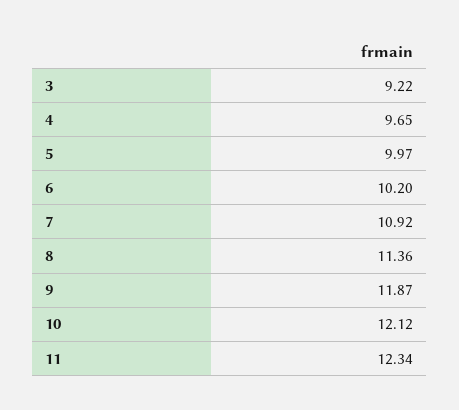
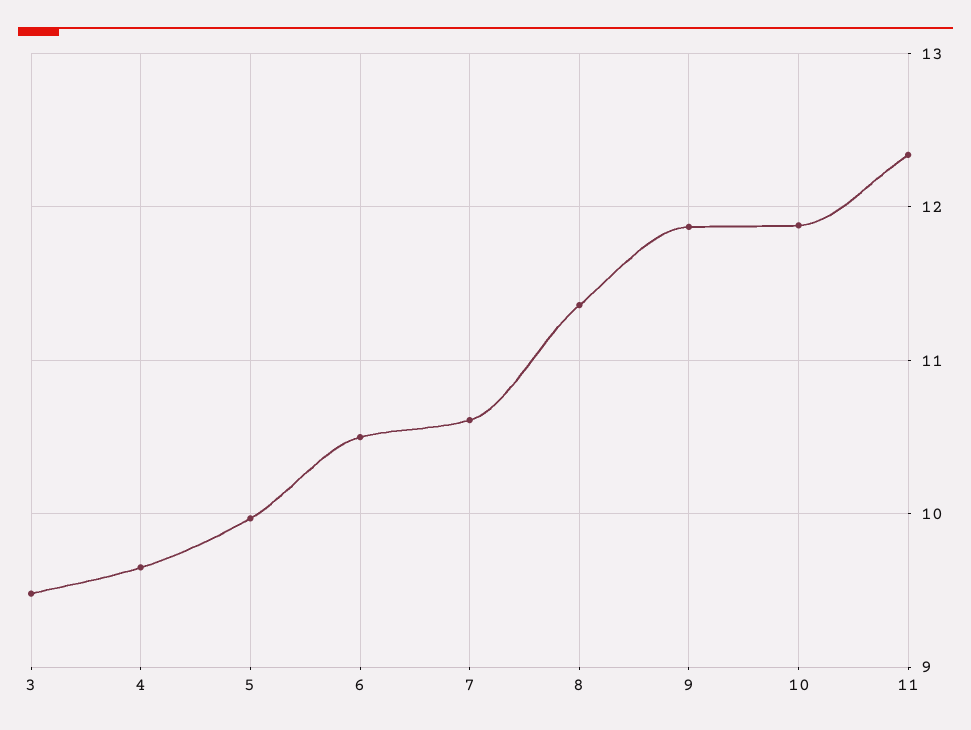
3: 9.22 -> 9.5
6: 10.2 -> 10.5
7: 10.92 -> 10.6
10: 12.12 -> 11.9

